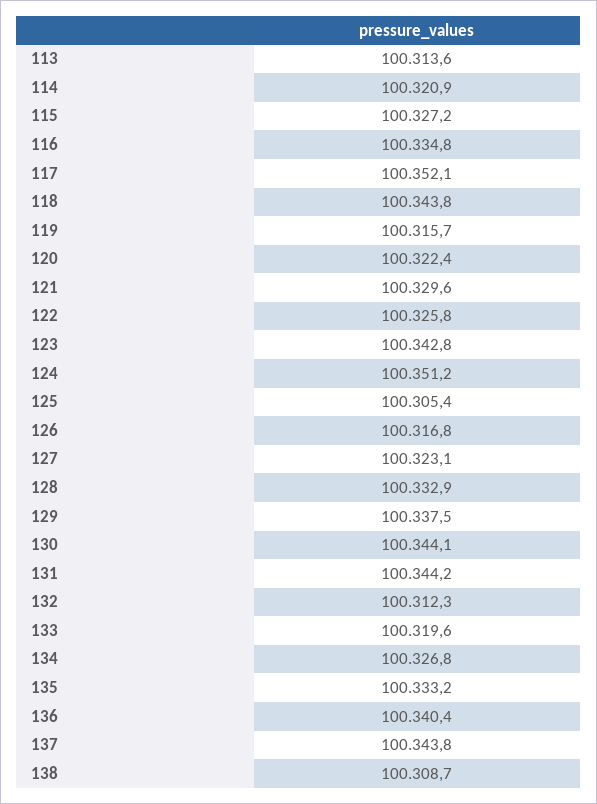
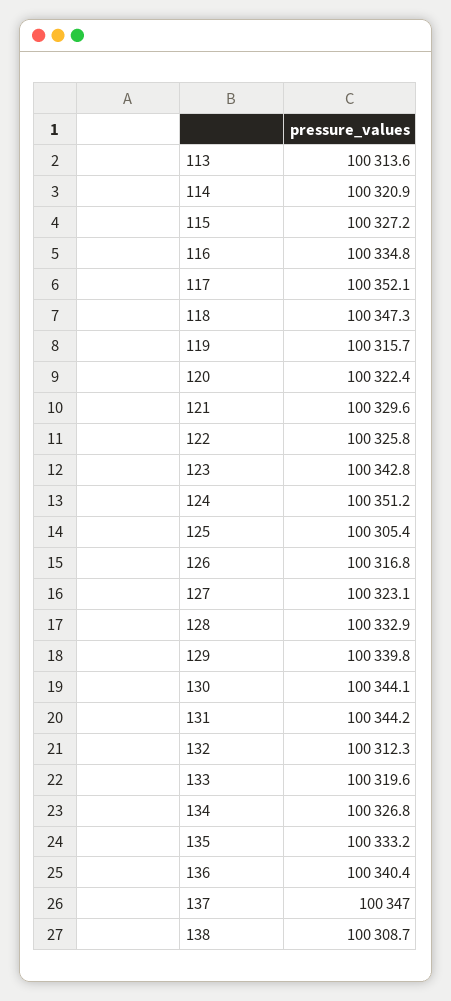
118: 100343.8 -> 100347.3
129: 100337.5 -> 100339.8
137: 100343.8 -> 100347

